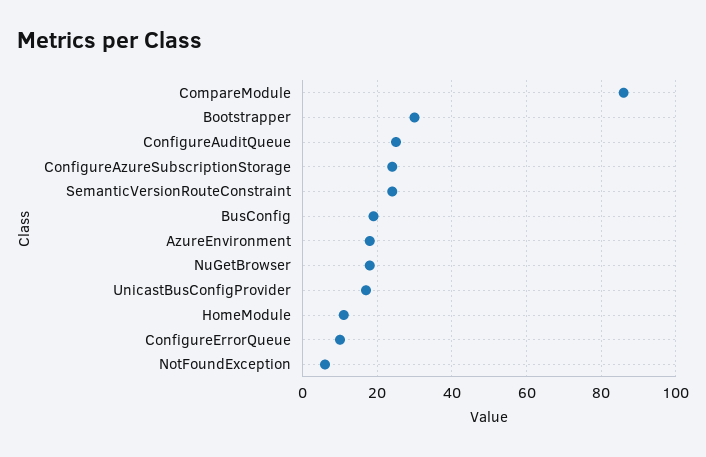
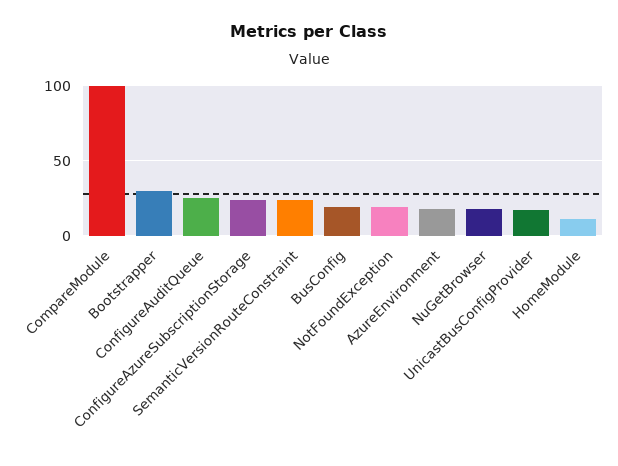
CompareModule: 85 -> 100
ConfigureErrorQueue: 10 -> none
NotFoundException: 5 -> 20

